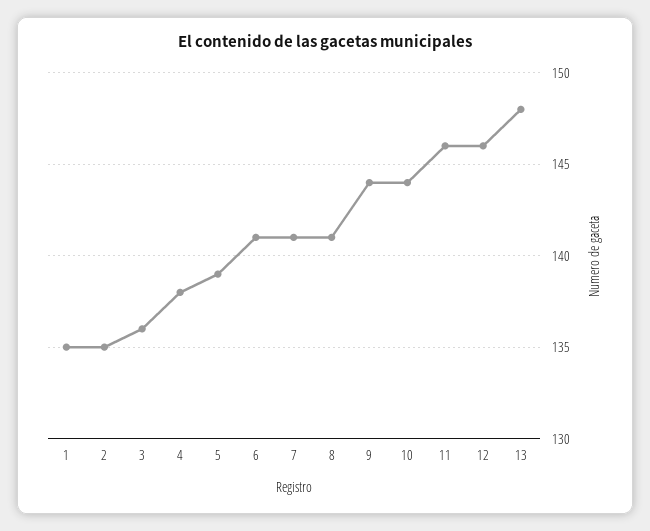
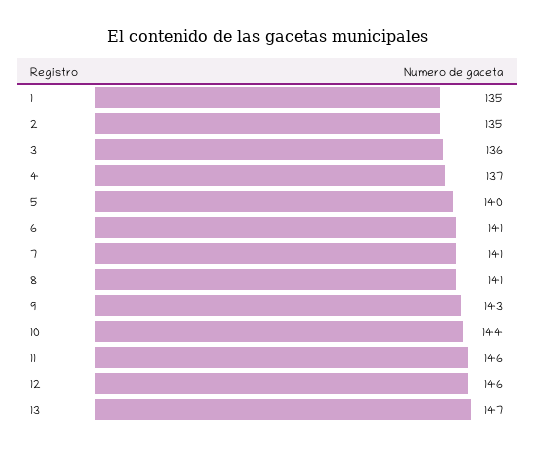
4: 138 -> 137
5: 139 -> 140
9: 144 -> 143
13: 148 -> 147

